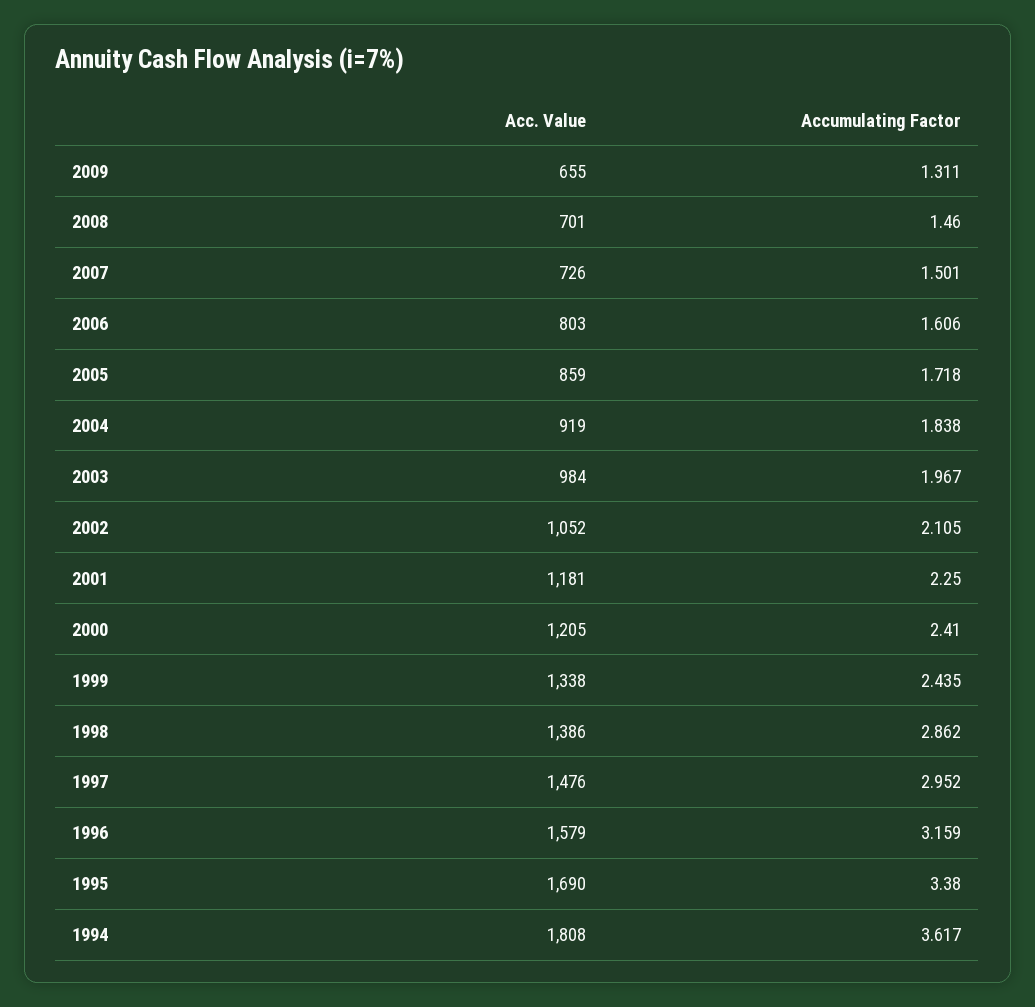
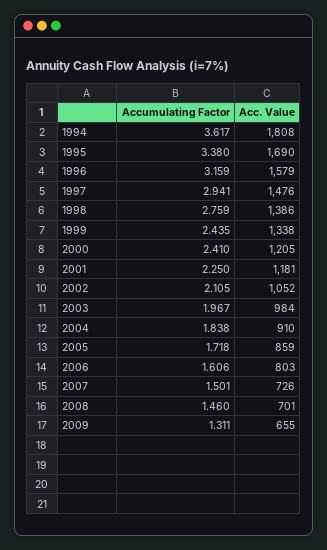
Acc. Value, 2004: 919 -> 910
Accumulating Factor, 1998: 2.862 -> 2.759
Accumulating Factor, 1997: 2.952 -> 2.941

